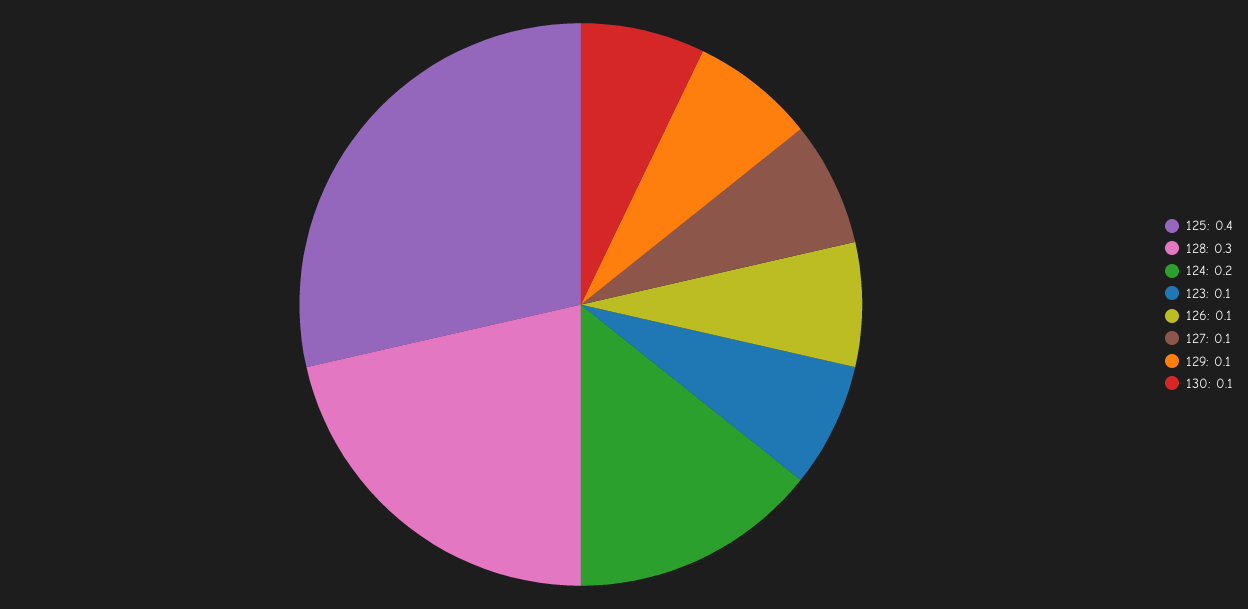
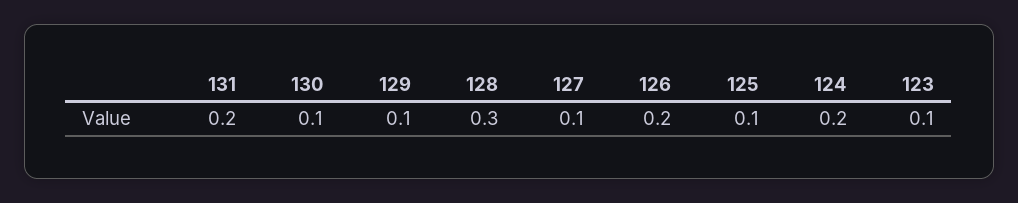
125: 0.4 -> 0.1
126: 0.1 -> 0.2
131: none -> 0.2

